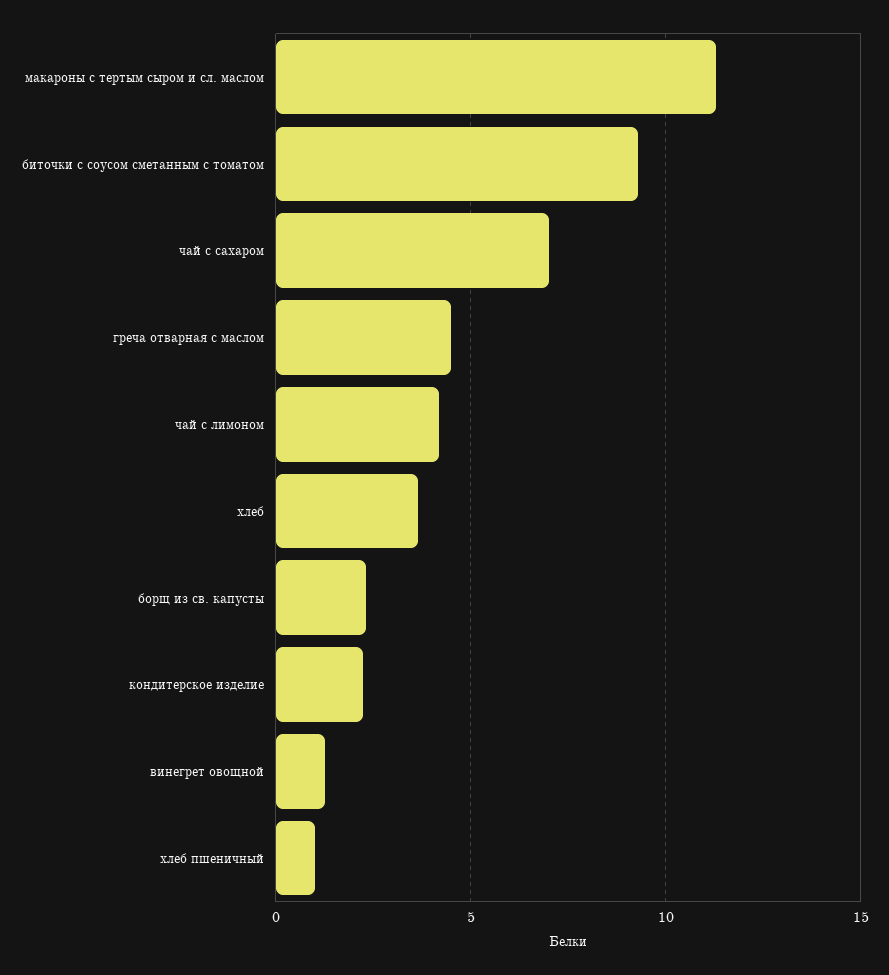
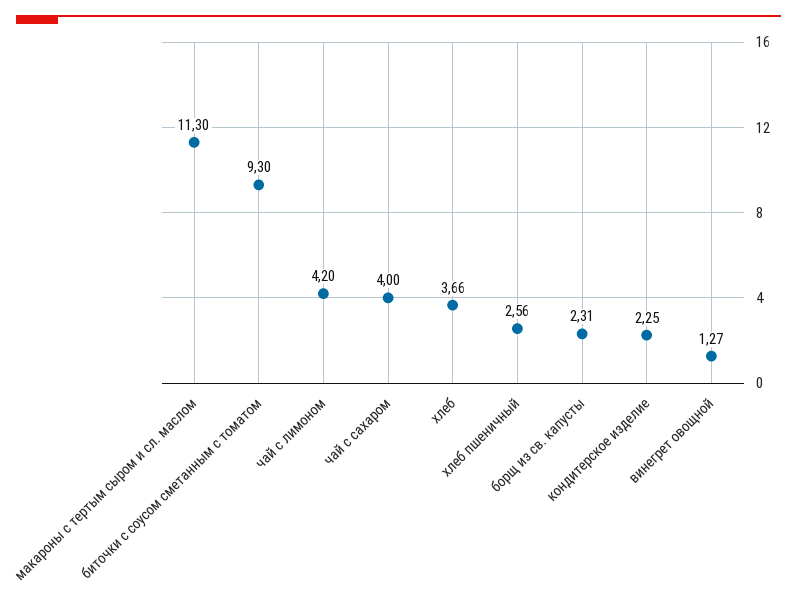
чай с сахаром: 7 -> 4
греча отварная с маслом: 4.5 -> none
хлеб пшеничный: 1 -> 2.56

